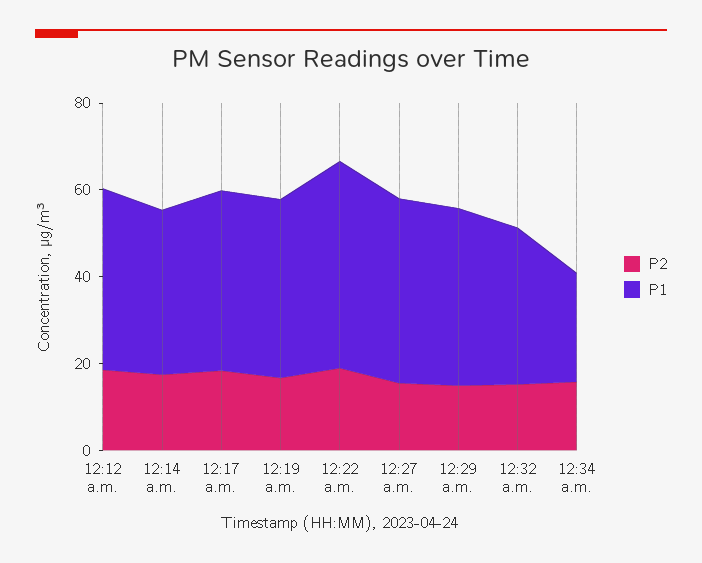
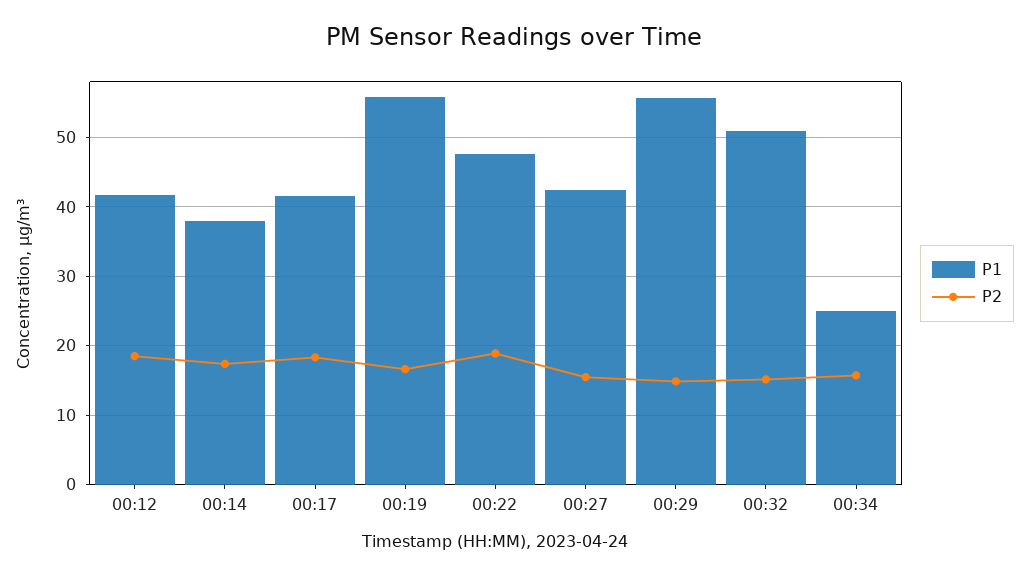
P1, 12:19 a.m.: 40 -> 56
P1, 12:29 a.m.: 40 -> 56
P1, 12:32 a.m.: 35 -> 51

